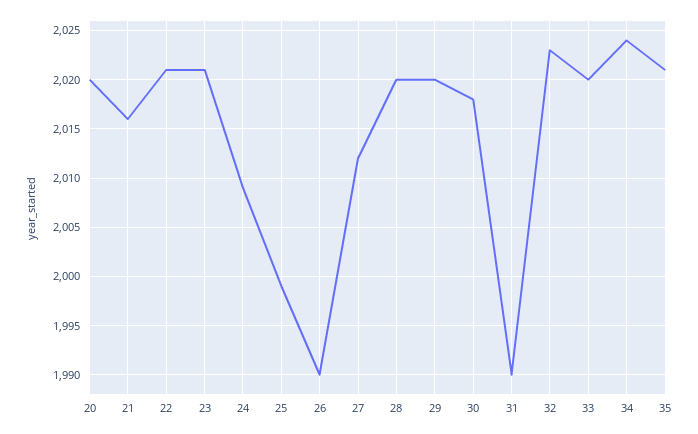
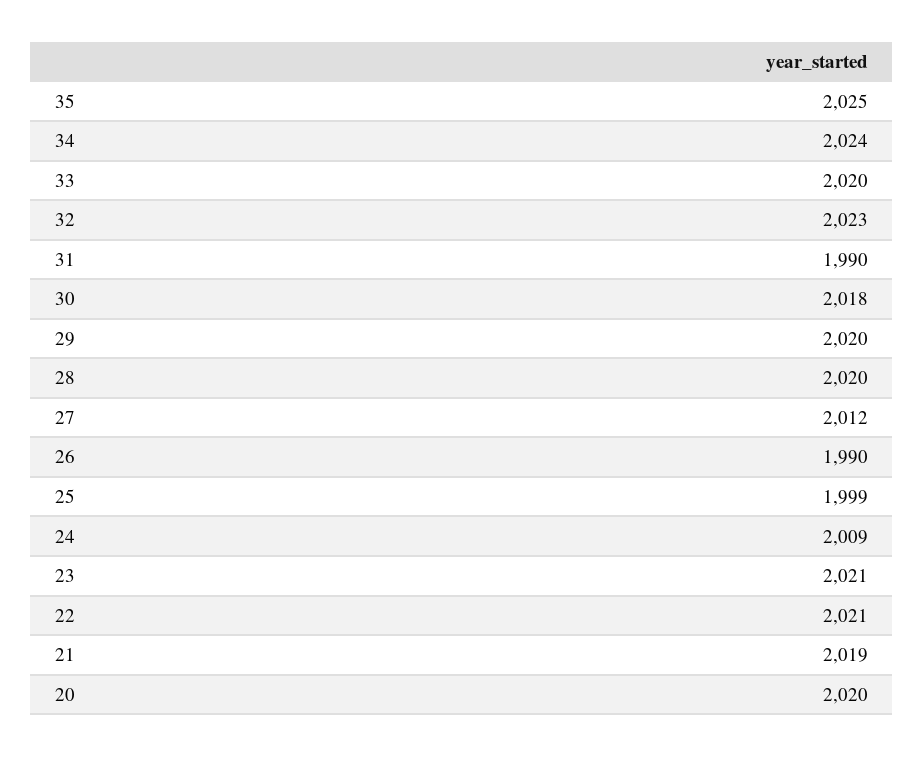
21: 2016 -> 2019
35: 2021 -> 2025

